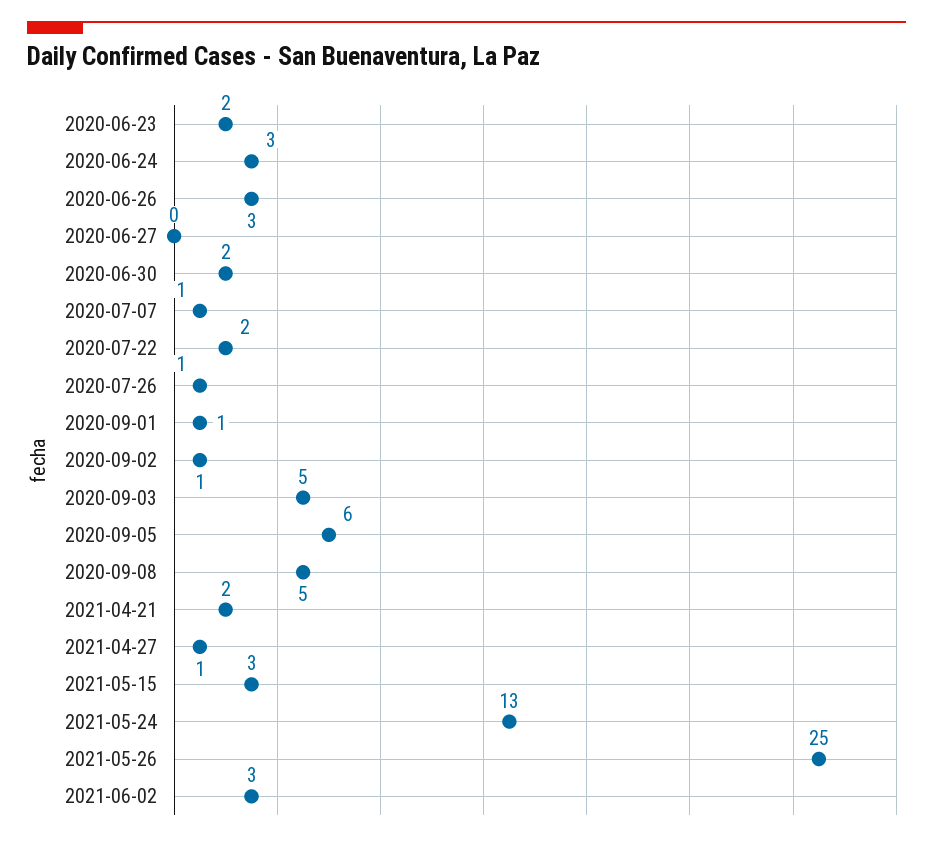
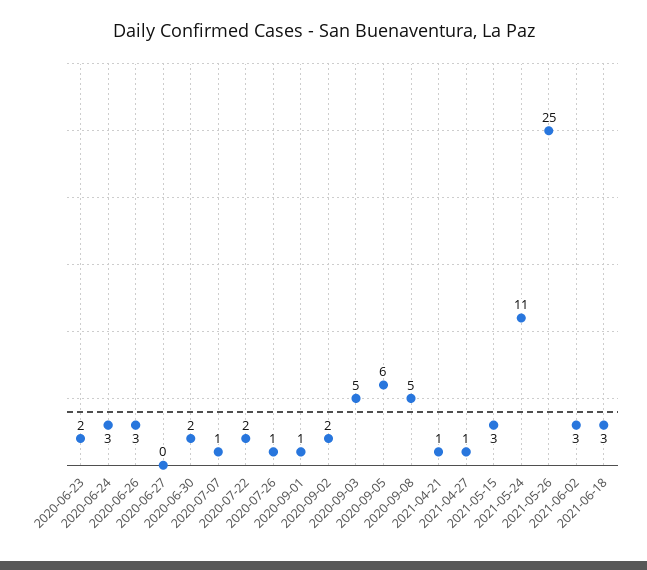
2020-09-02: 1 -> 2
2021-04-21: 2 -> 1
2021-05-24: 13 -> 11
2021-06-18: none -> 3

